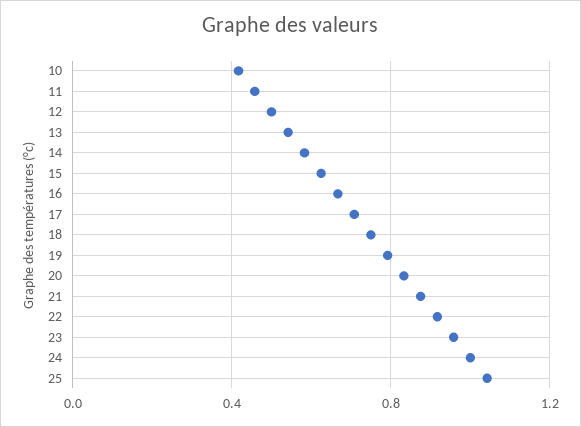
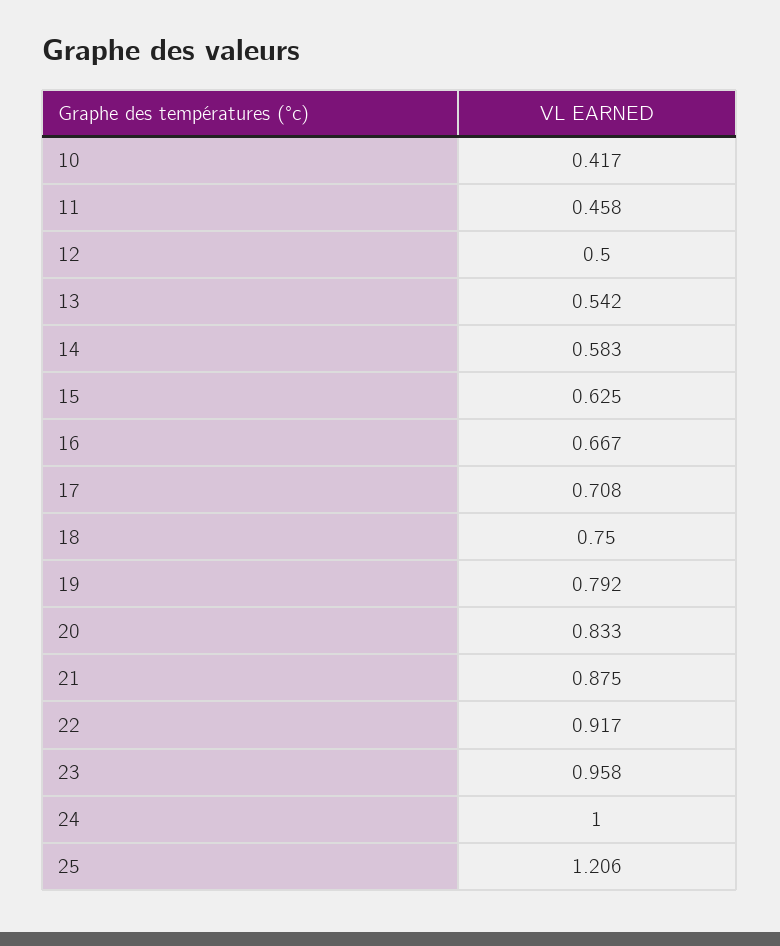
25: 1.05 -> 1.206

